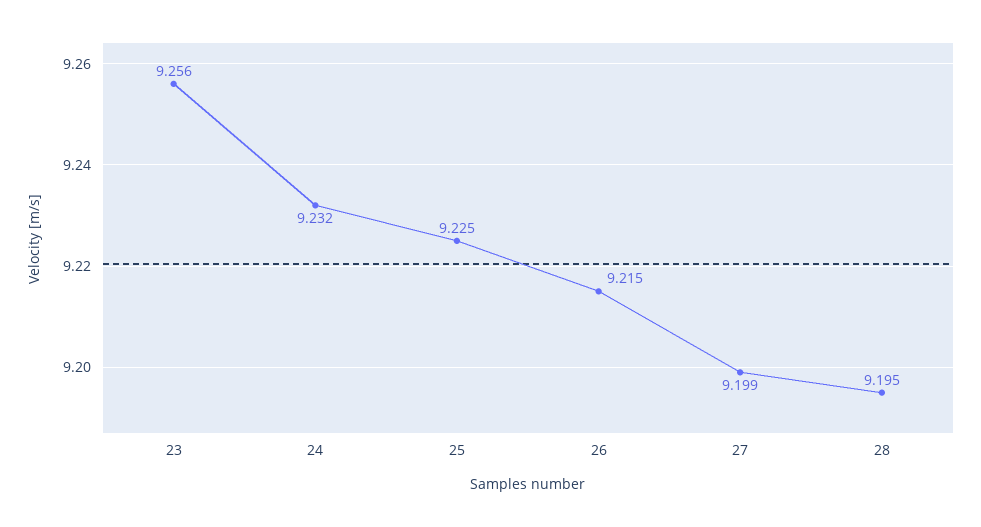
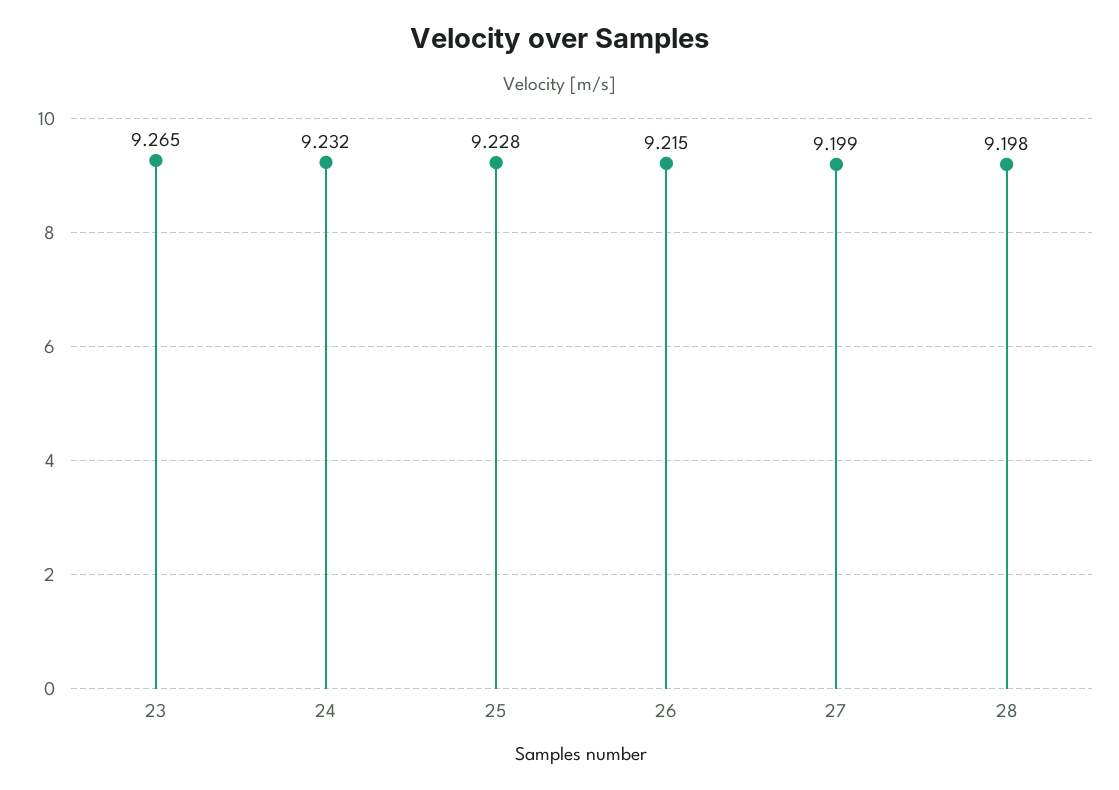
23: 9.256 -> 9.265
25: 9.225 -> 9.228
28: 9.195 -> 9.198

